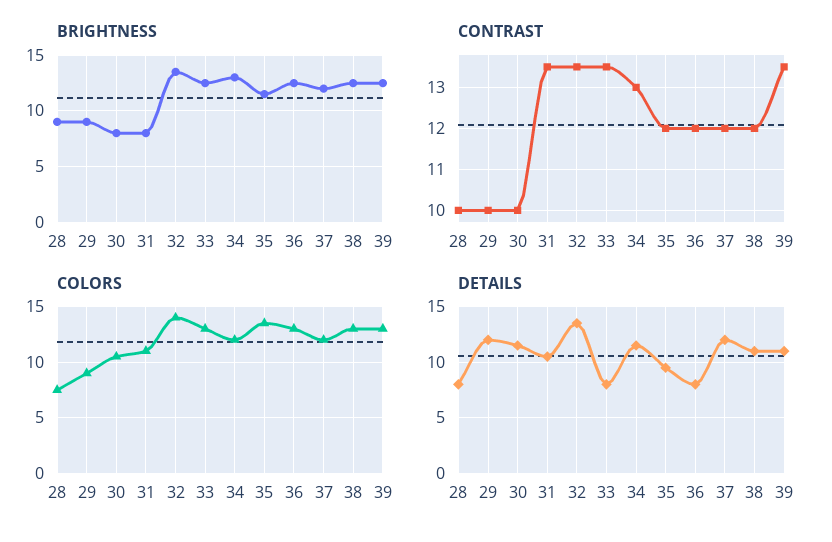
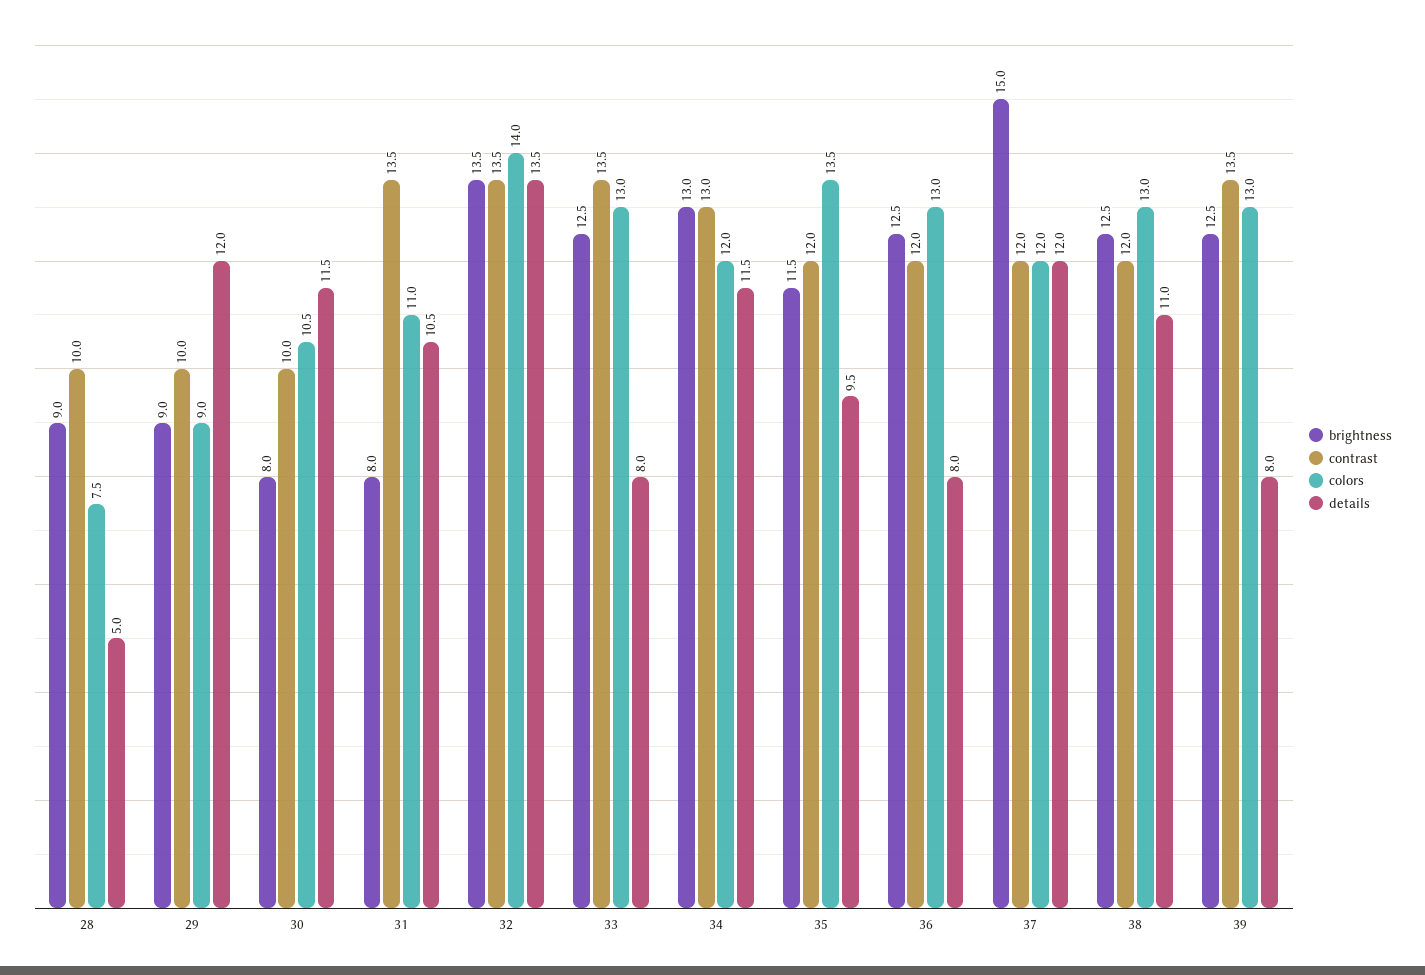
BRIGHTNESS, 37: 12 -> 15
DETAILS, 28: 8 -> 5
DETAILS, 39: 11 -> 8

